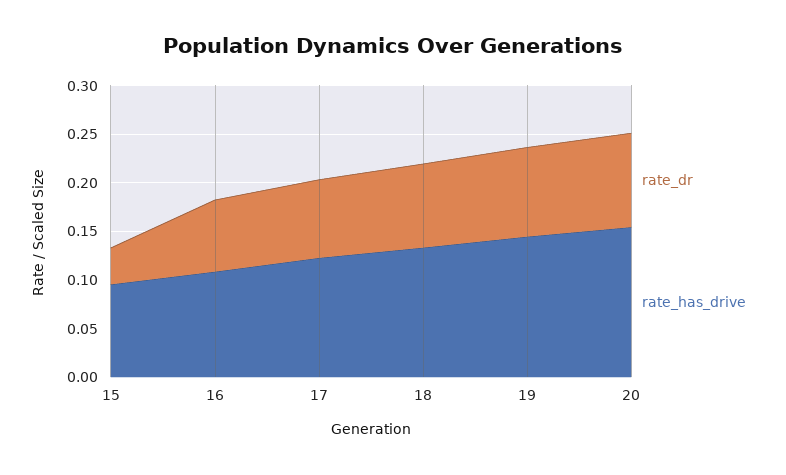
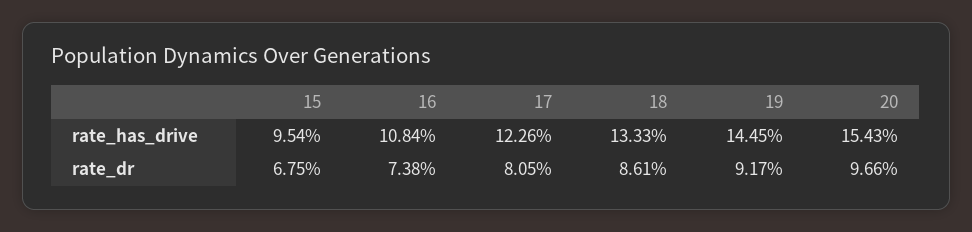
rate_dr, 15: 0.04 -> 0.0675

